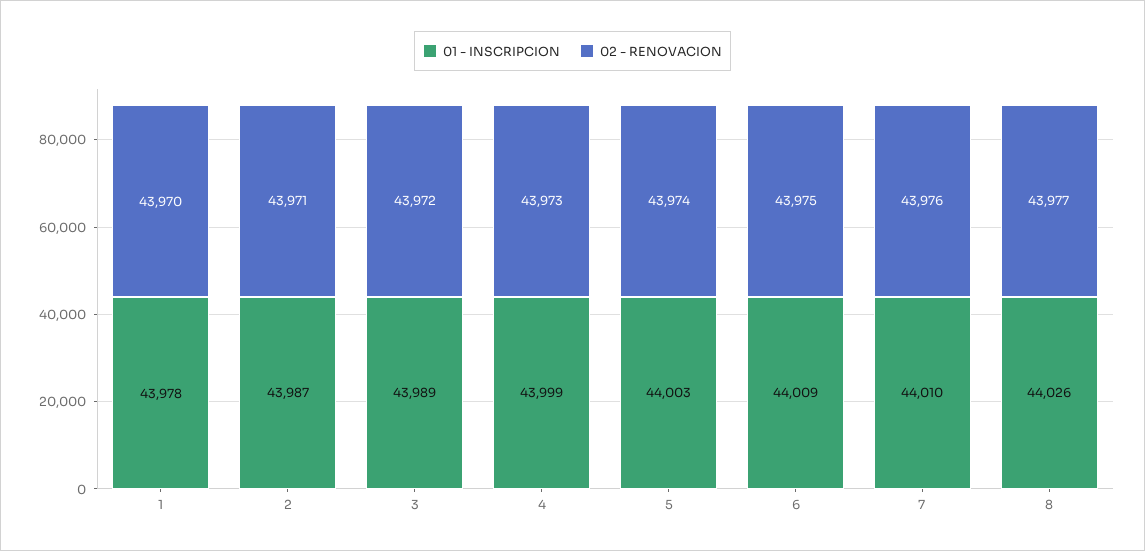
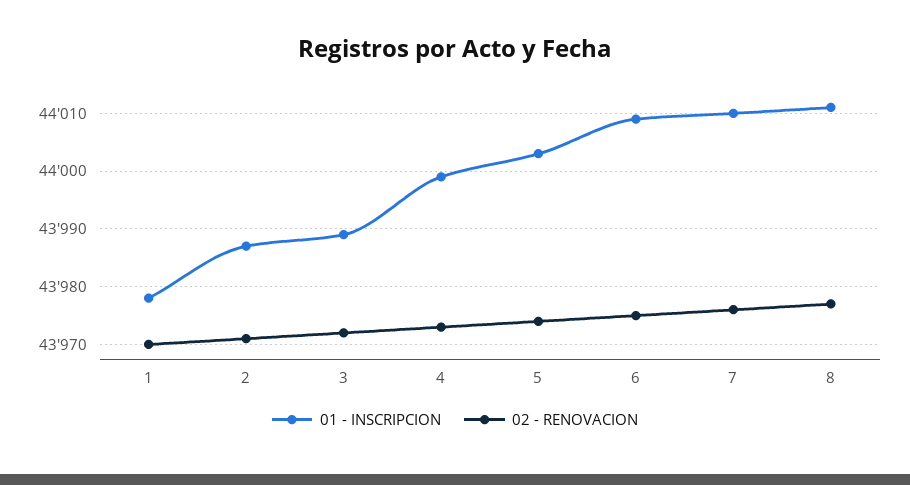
01 - INSCRIPCION, 8: 44026 -> 44010

